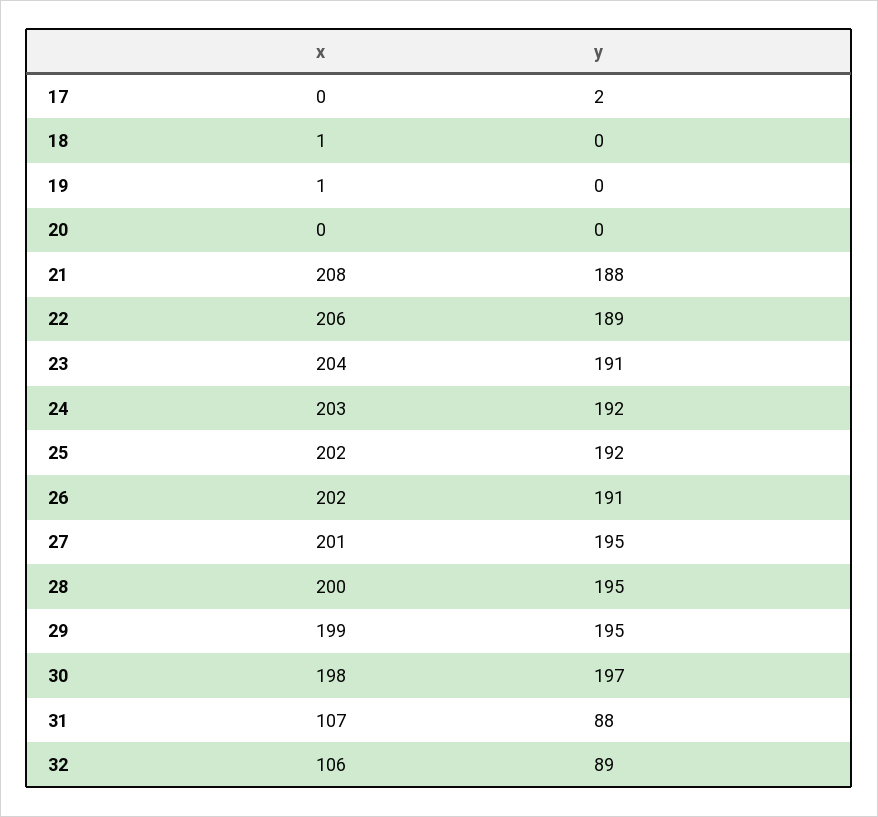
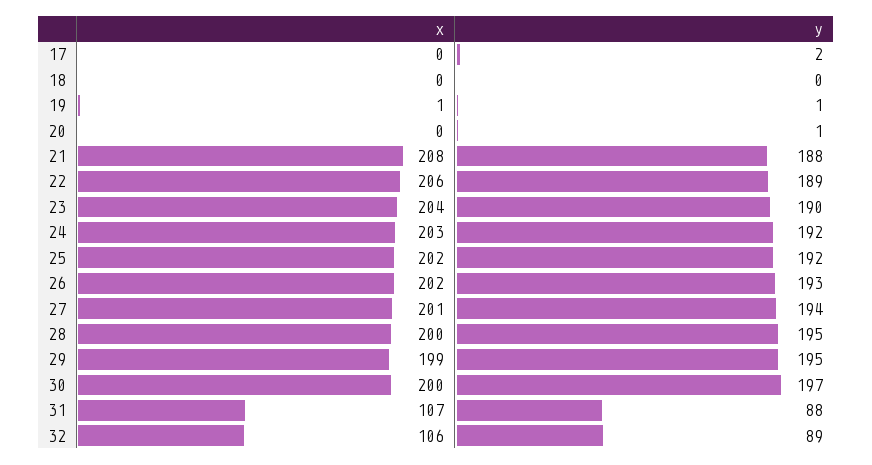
x, 18: 1 -> 0
y, 19: 0 -> 1
y, 20: 0 -> 1
y, 23: 191 -> 190
y, 26: 191 -> 193
y, 27: 195 -> 194
x, 30: 198 -> 200

